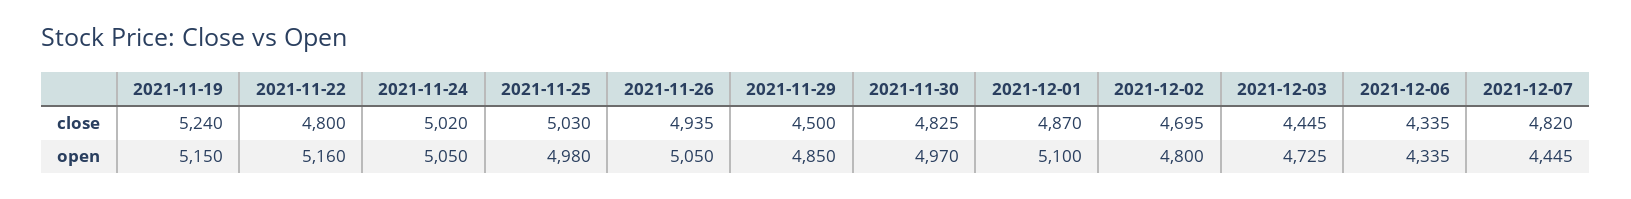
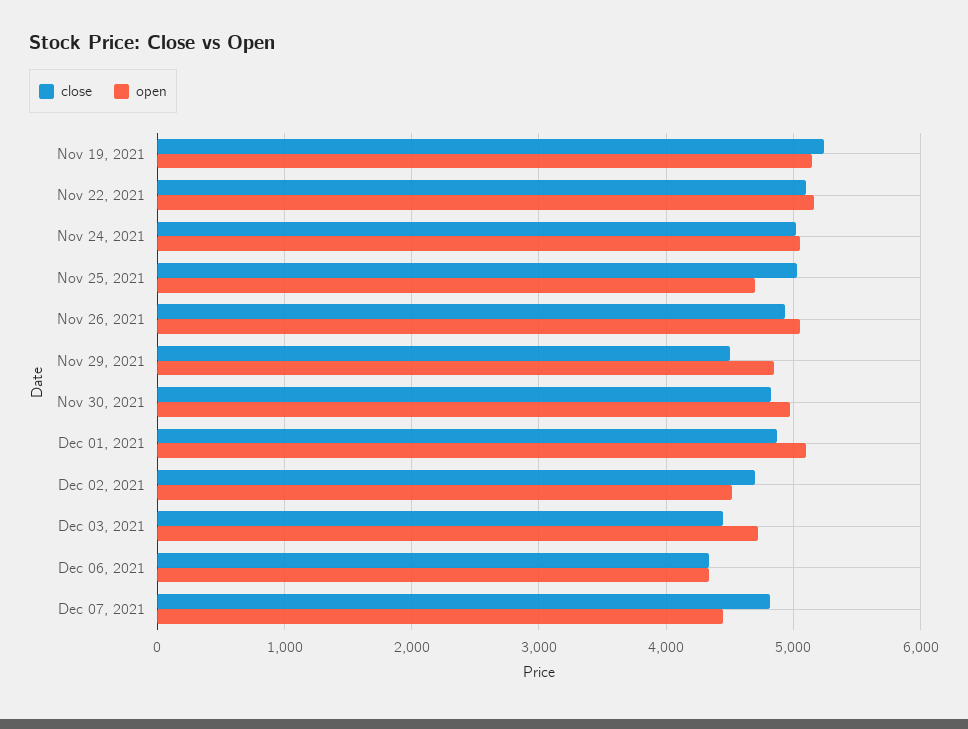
close, 2021-11-22: 4800 -> 5100
open, 2021-11-25: 4980 -> 4700
open, 2021-12-02: 4800 -> 4500

